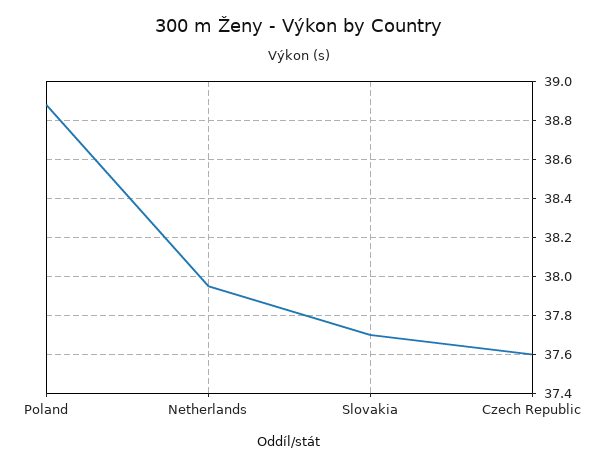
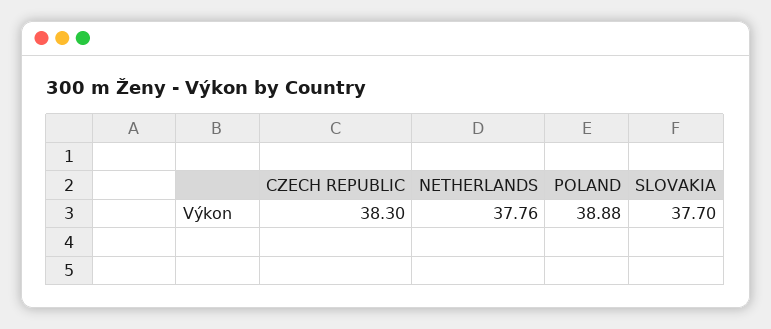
Netherlands: 37.95 -> 37.76
Czech Republic: 37.6 -> 38.3

